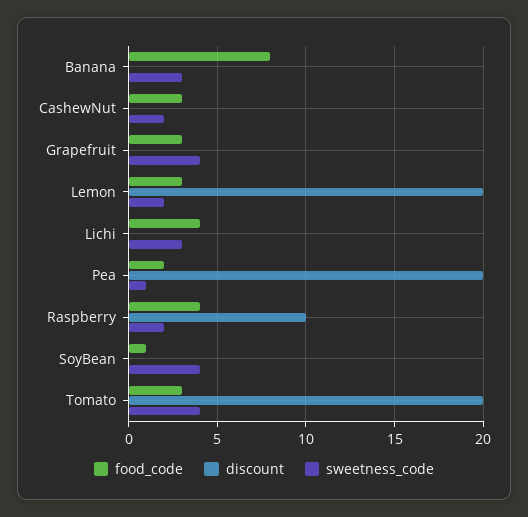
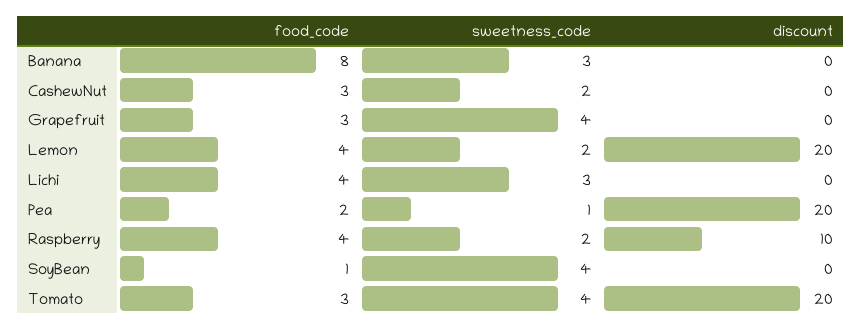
food_code, Lemon: 3 -> 4

